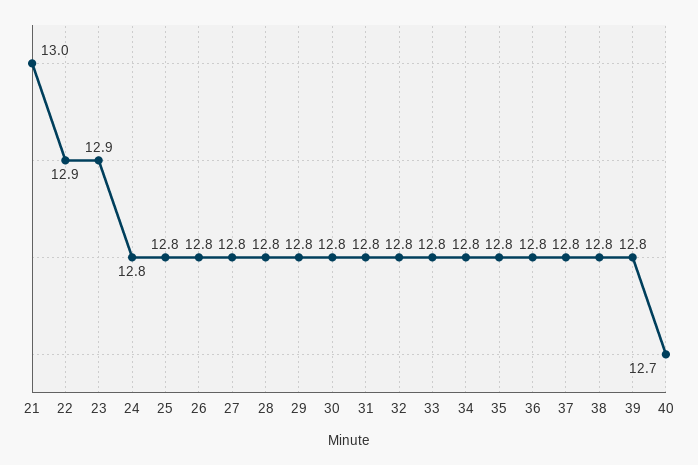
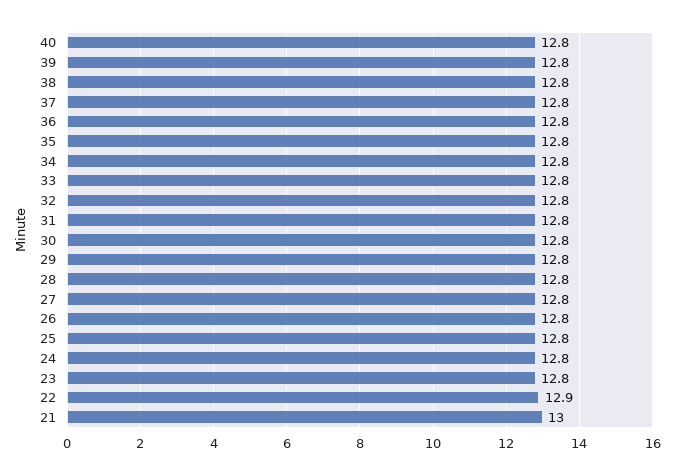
23: 12.9 -> 12.8
40: 12.7 -> 12.8

